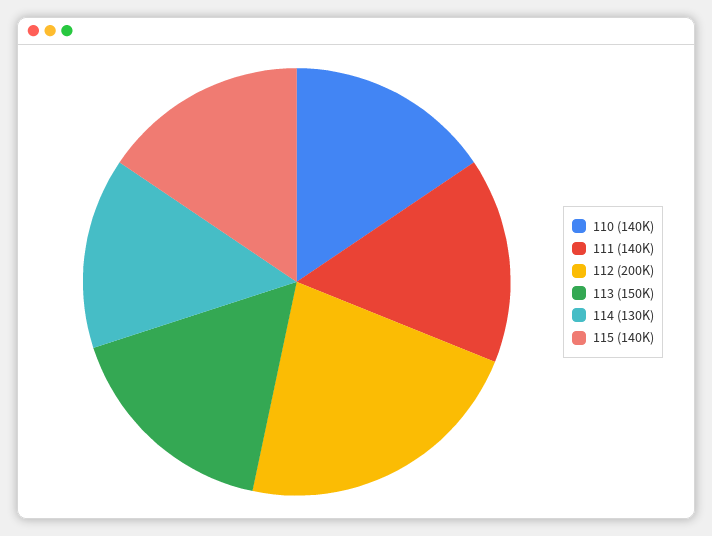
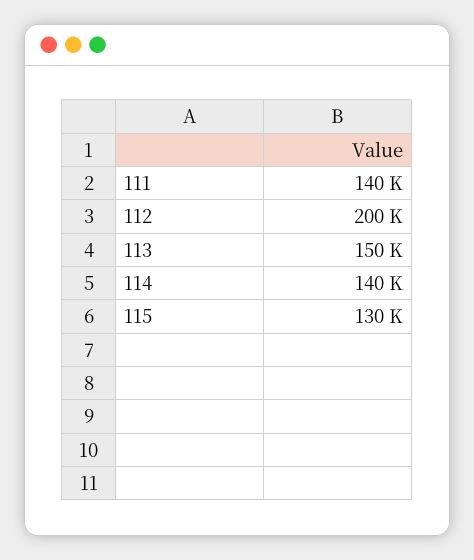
110: 140000 -> none
114: 130000 -> 140000
115: 140000 -> 130000

